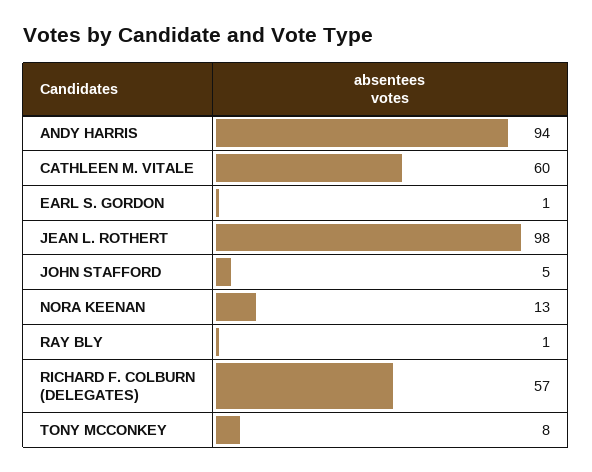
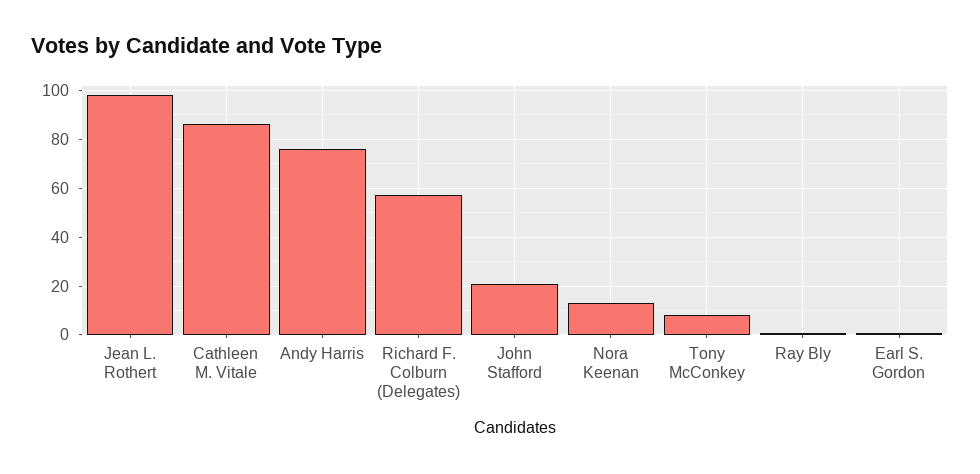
ANDY HARRIS: 94 -> 75
CATHLEEN M. VITALE: 60 -> 85
JOHN STAFFORD: 5 -> 20

